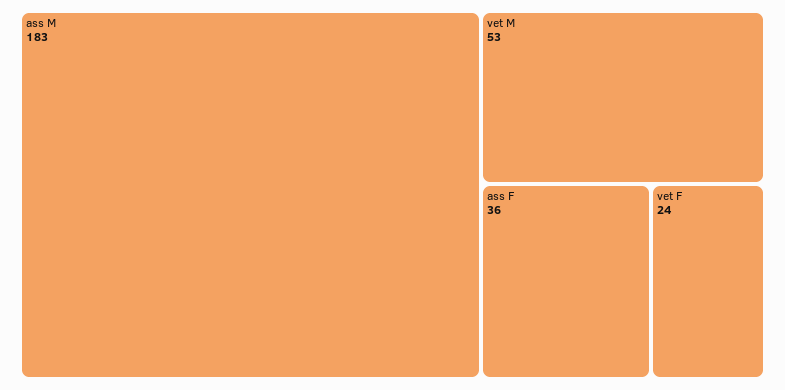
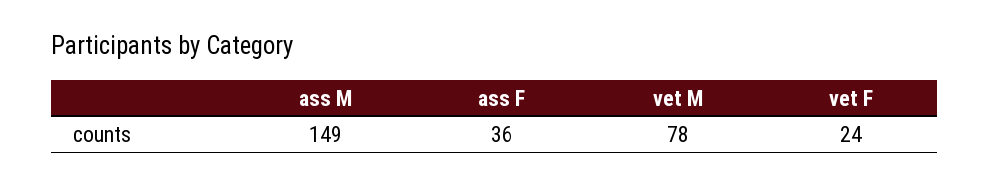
ass M: 183 -> 149
vet M: 53 -> 78

